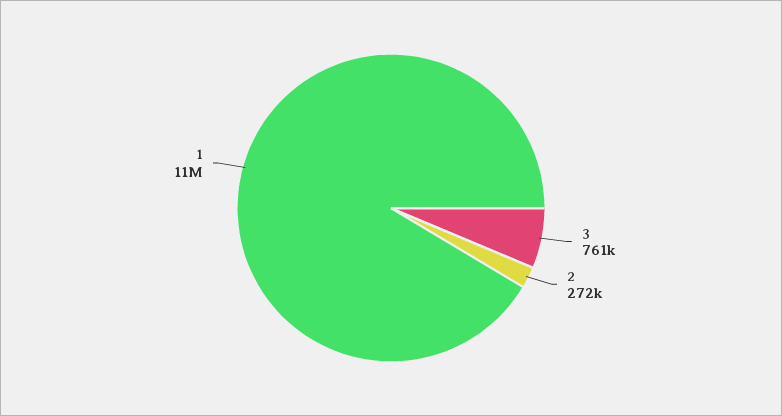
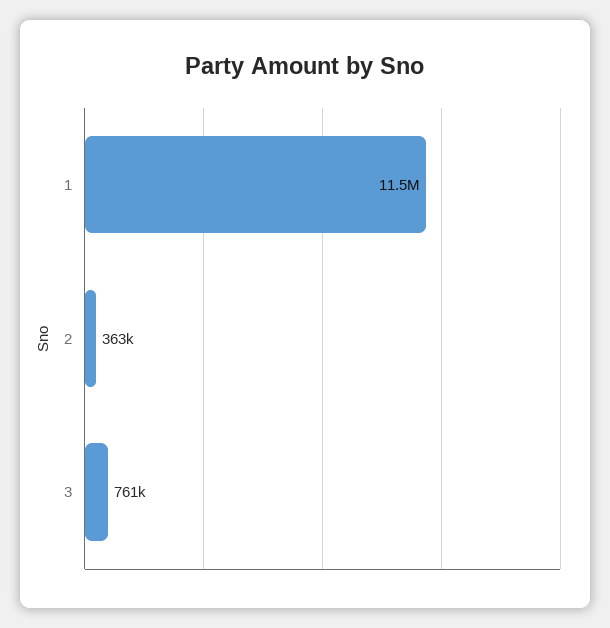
2: 272000 -> 363000

